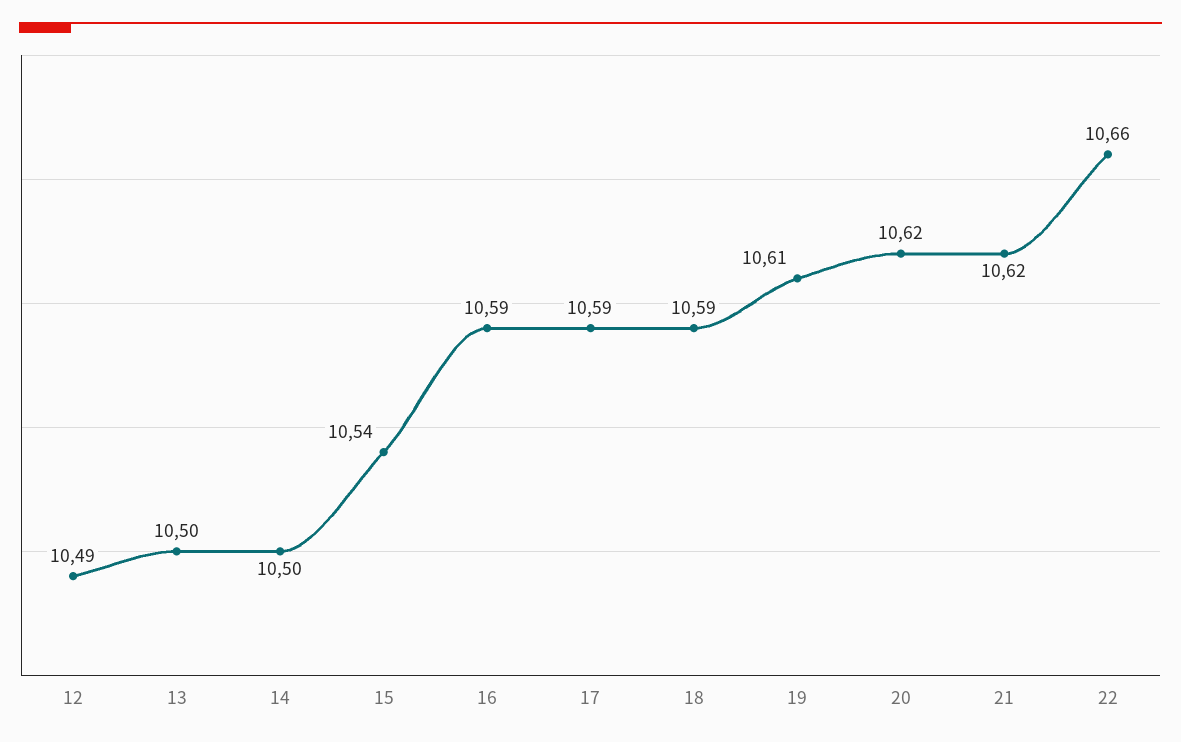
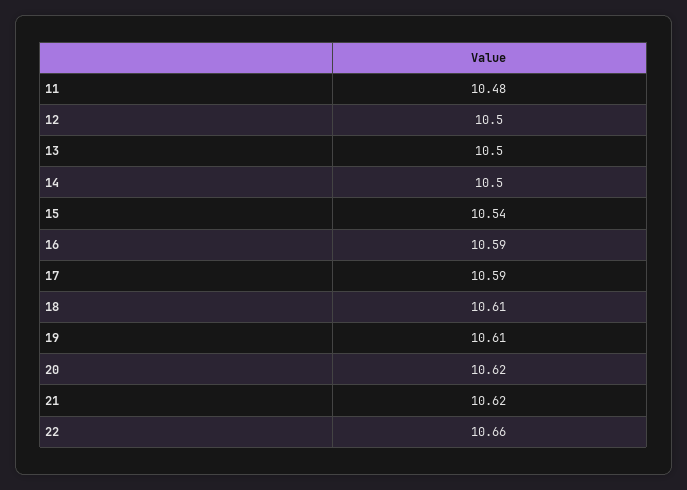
12: 10.49 -> 10.5
18: 10.59 -> 10.61
11: none -> 10.48

